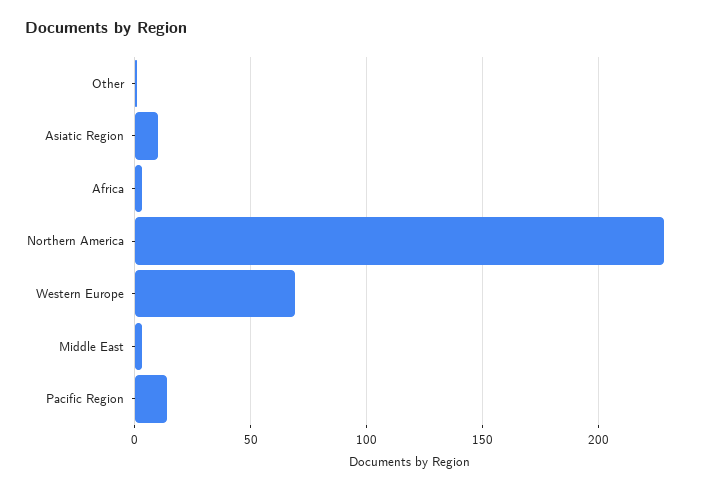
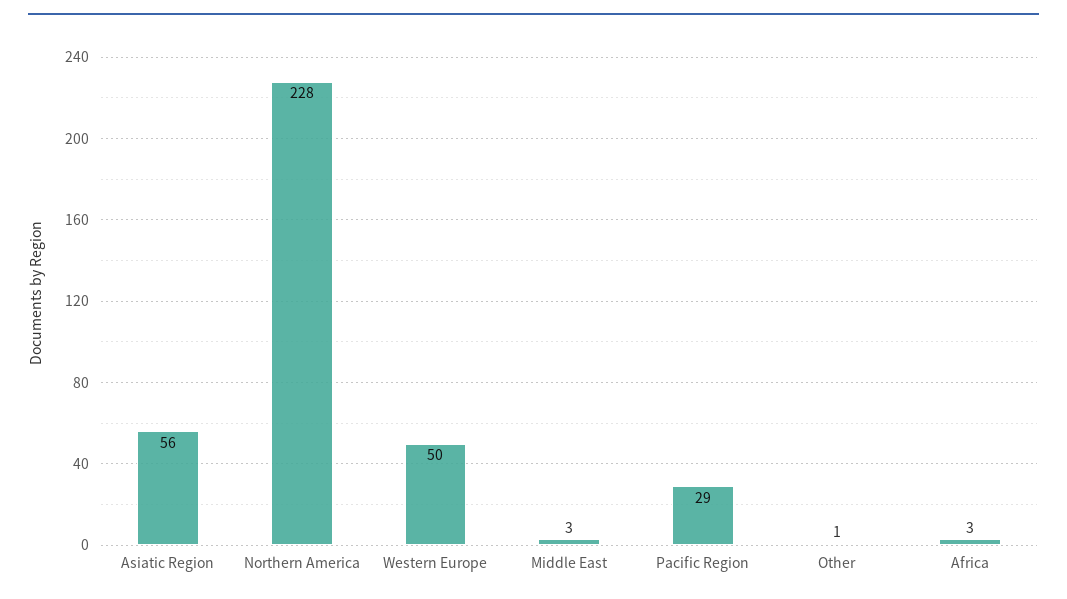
Asiatic Region: 10 -> 56
Western Europe: 70 -> 50
Pacific Region: 15 -> 29

